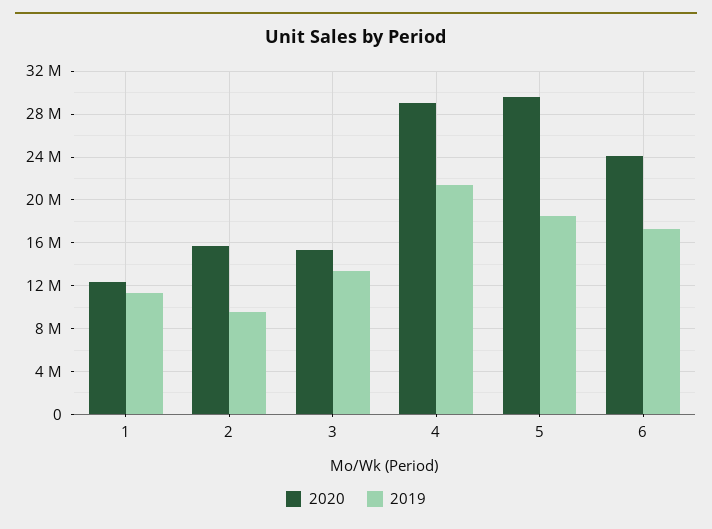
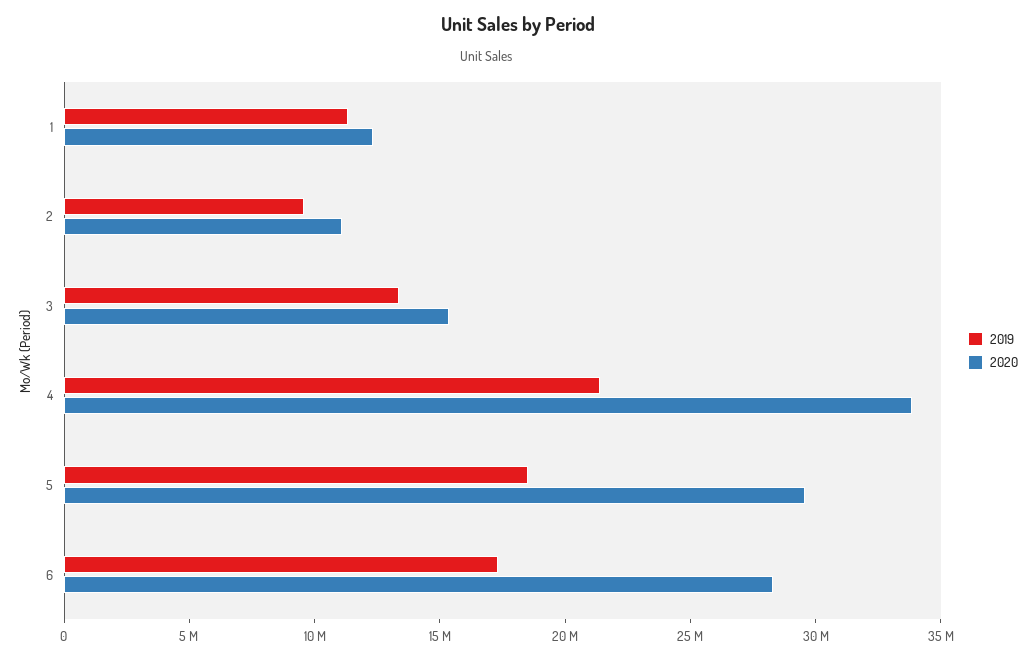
2020, 2: 16000000 -> 11000000
2020, 4: 29000000 -> 34000000
2020, 6: 24000000 -> 28000000

